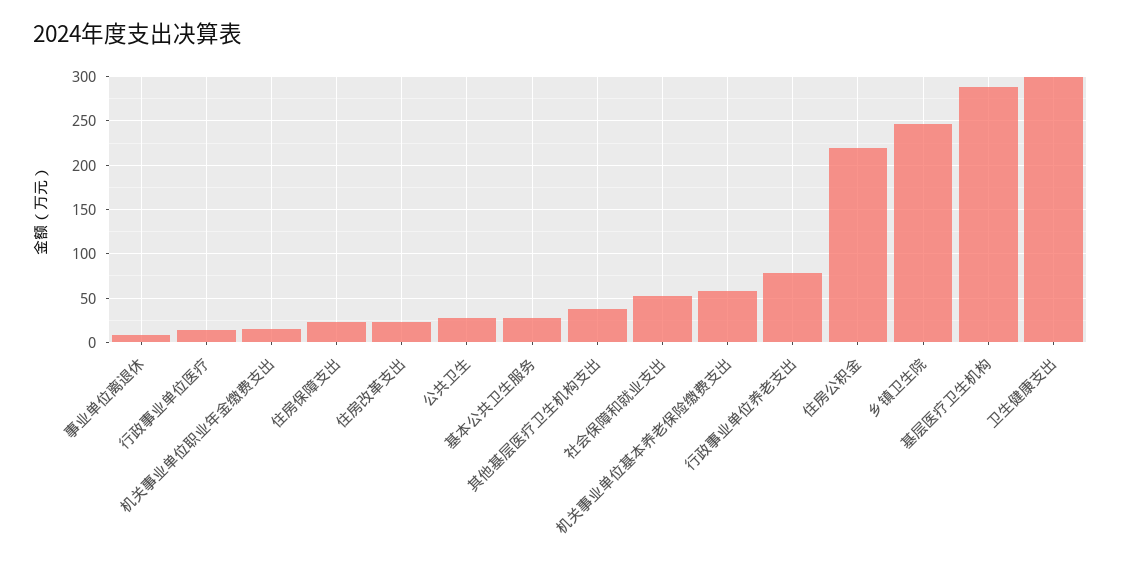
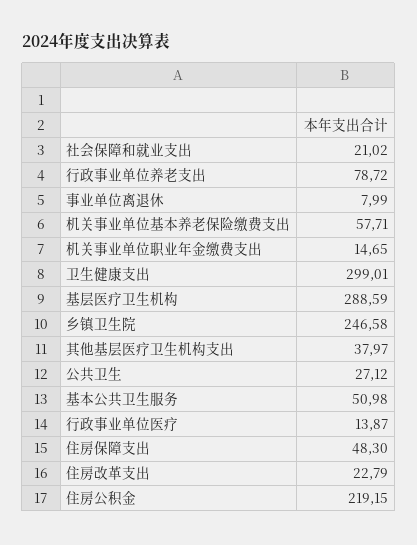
住房保障支出: 20 -> 48.3
基本公共卫生服务: 30 -> 50.98
社会保障和就业支出: 50 -> 21.02

